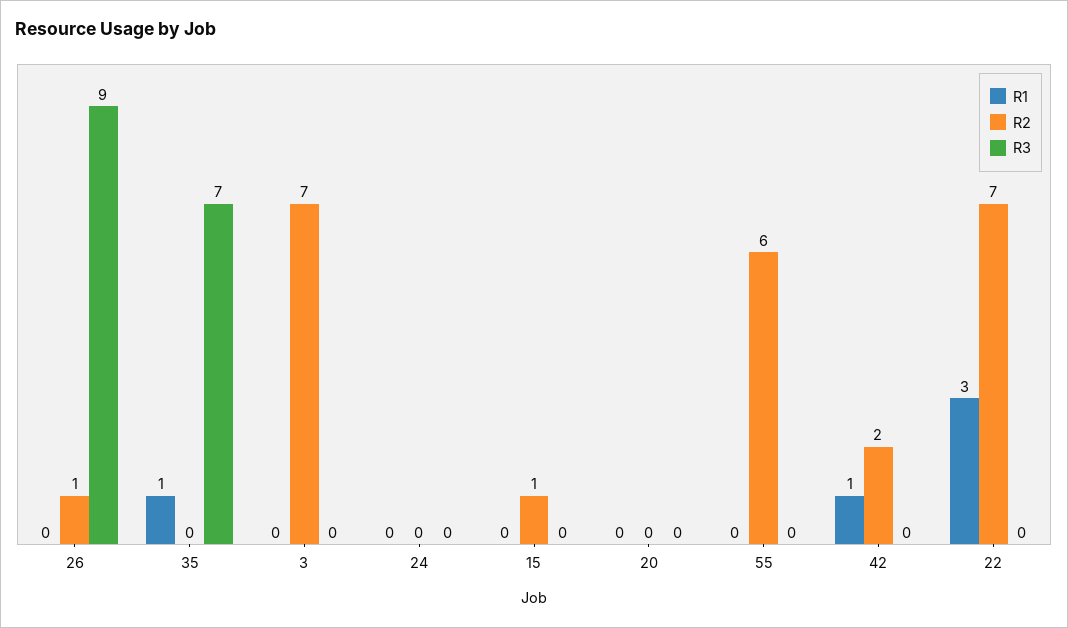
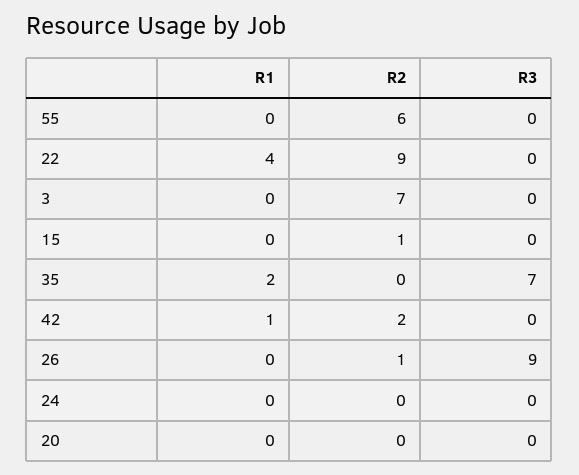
R1, 35: 1 -> 2
R1, 22: 3 -> 4
R2, 22: 7 -> 9

